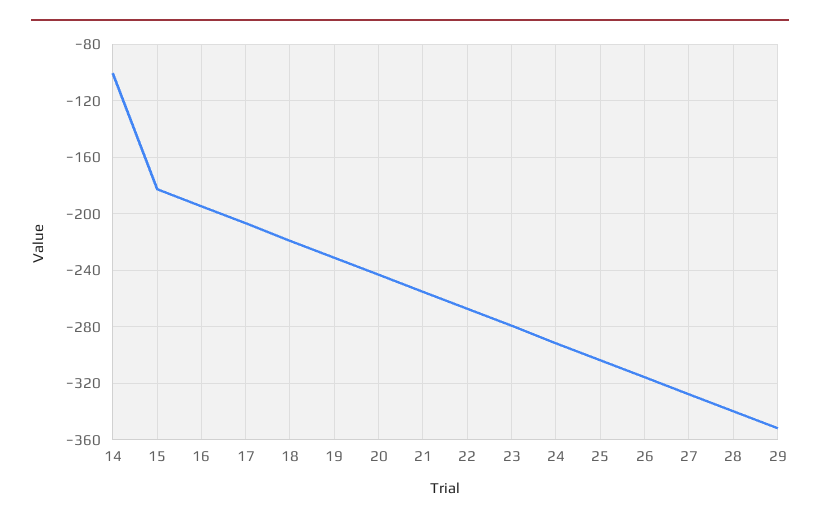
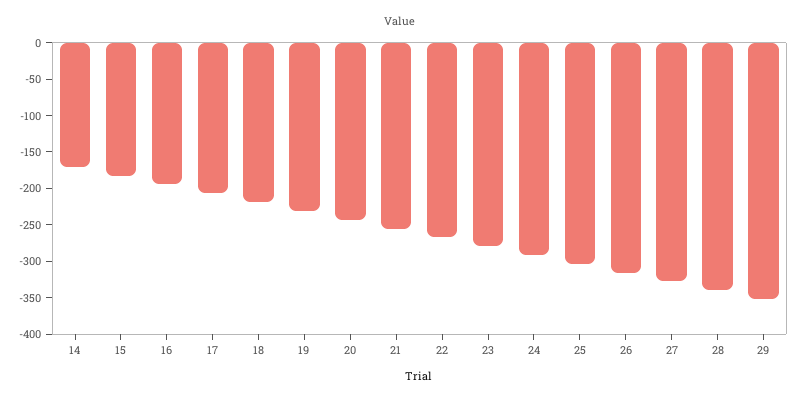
14: -100 -> -175

